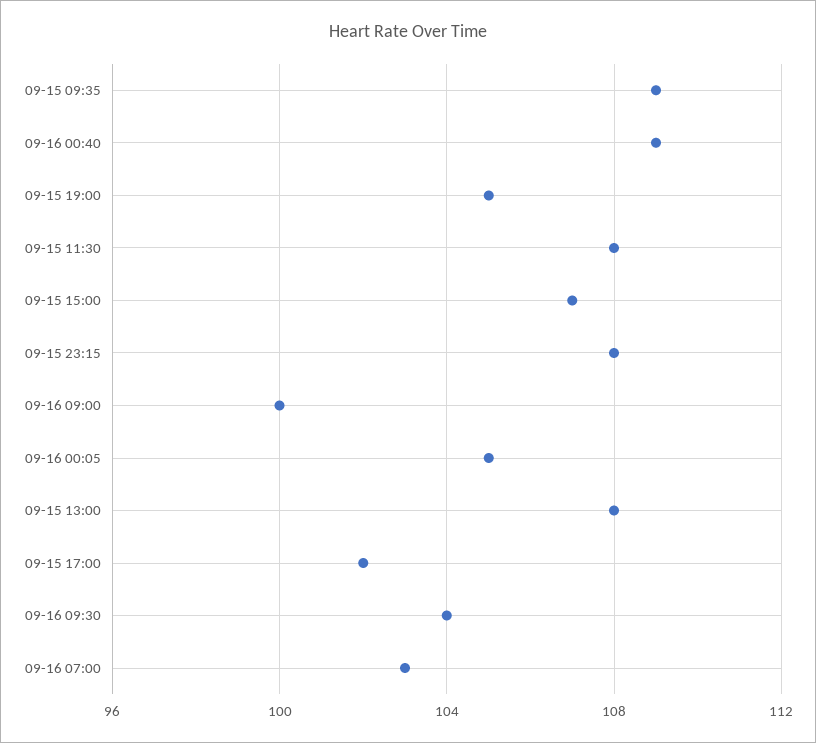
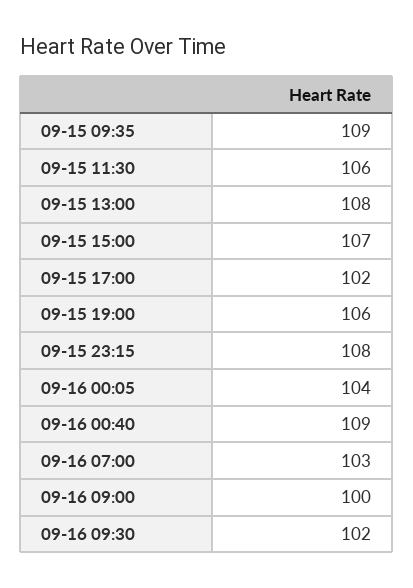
09-15 19:00: 105 -> 106
09-15 11:30: 108 -> 106
09-16 00:05: 105 -> 104
09-16 09:30: 104 -> 102

